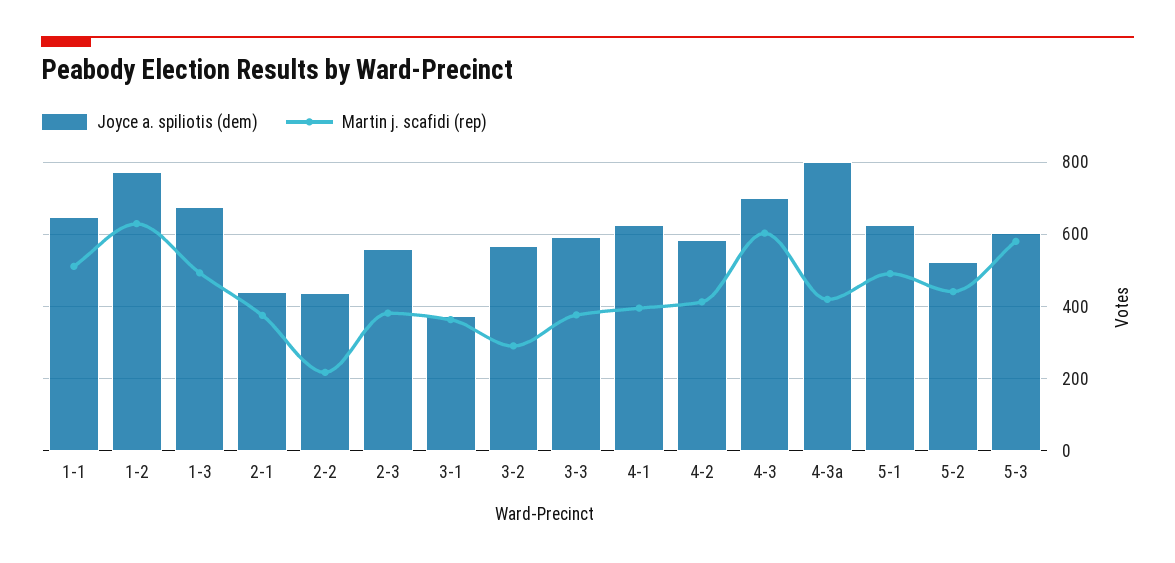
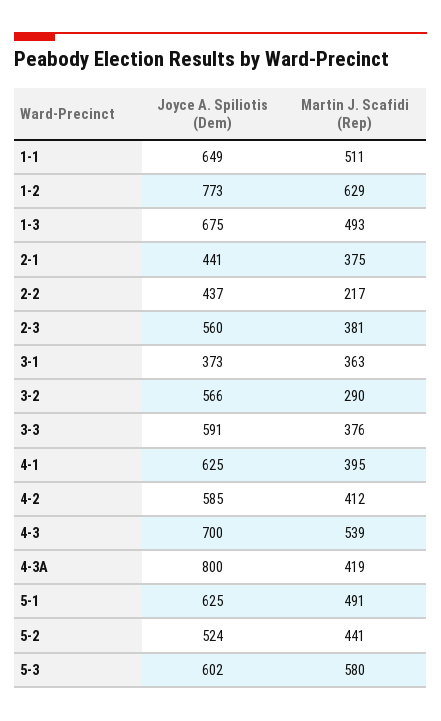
Martin j. scafidi (rep), 4-3: 600 -> 539

